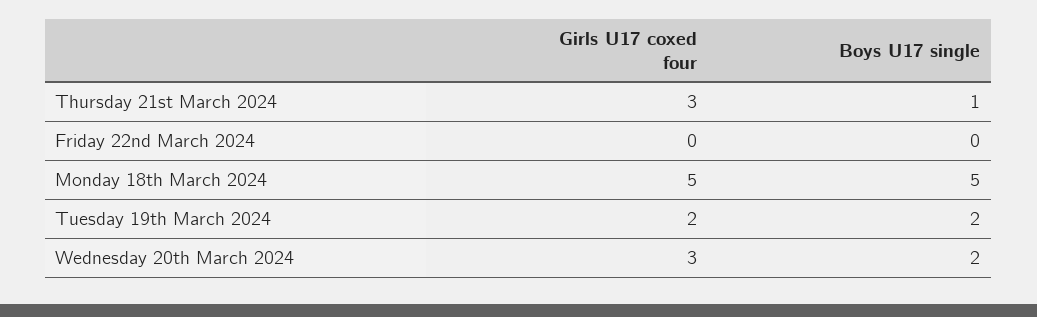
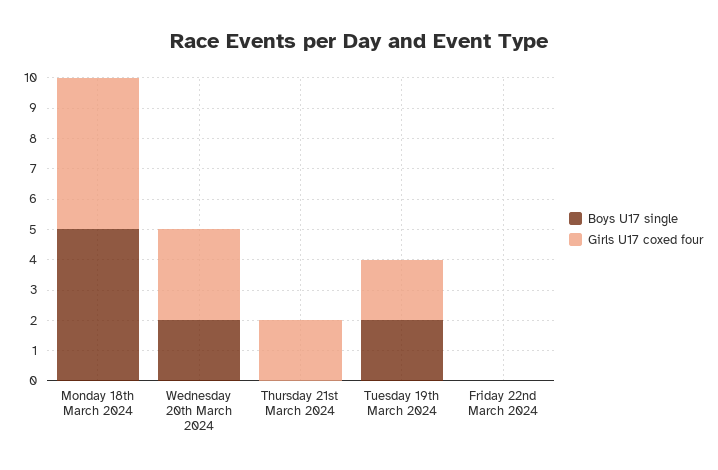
Girls U17 coxed four, Thursday 21st March 2024: 3 -> 2
Boys U17 single, Thursday 21st March 2024: 1 -> 0

